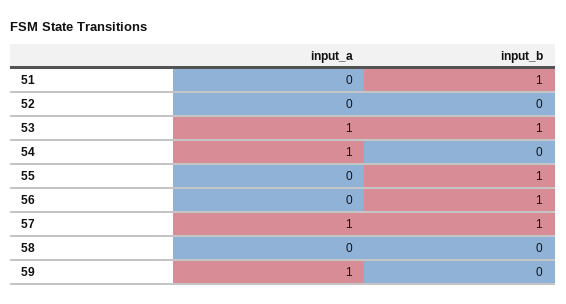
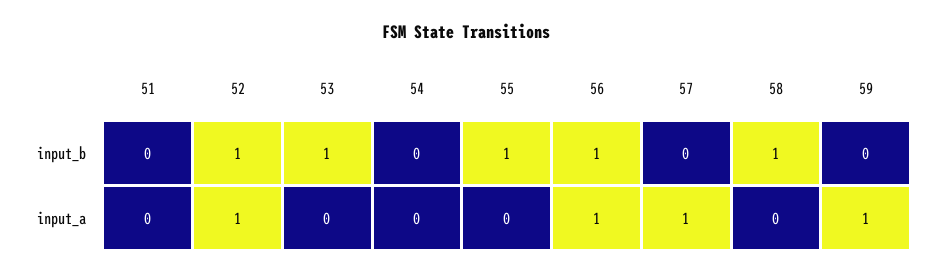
input_b, 51: 1 -> 0
input_a, 52: 0 -> 1
input_b, 52: 0 -> 1
input_a, 53: 1 -> 0
input_a, 54: 1 -> 0
input_a, 56: 0 -> 1
input_b, 57: 1 -> 0
input_b, 58: 0 -> 1

